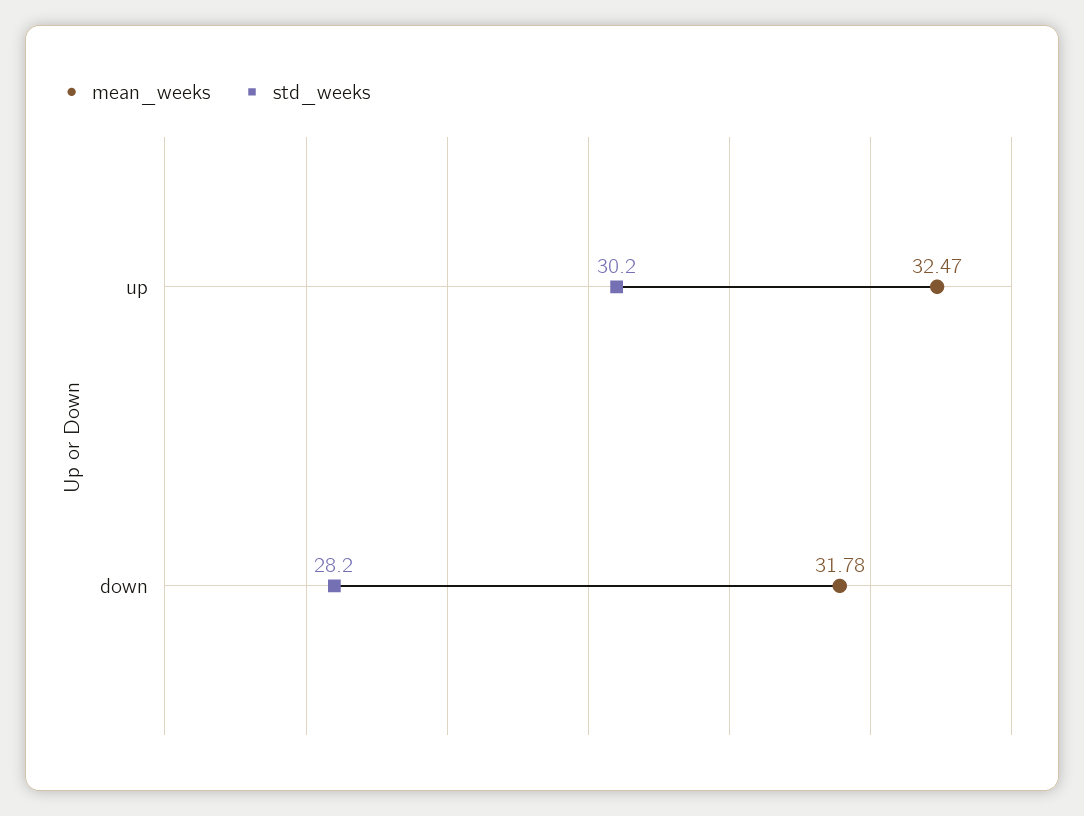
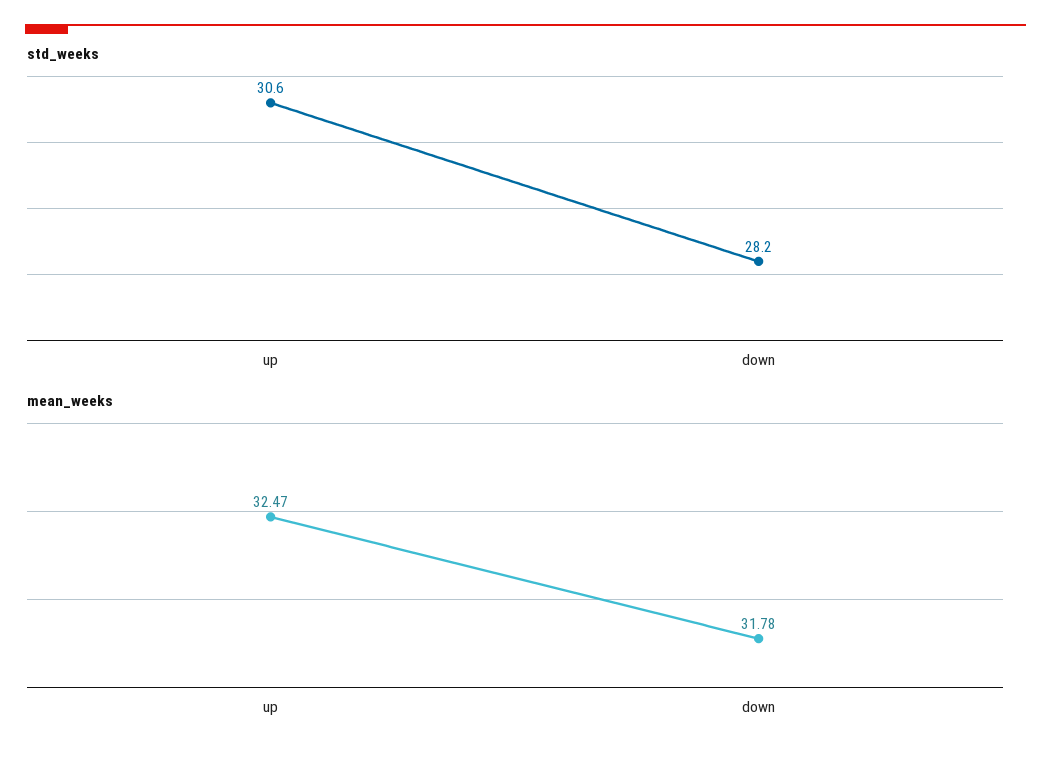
std_weeks, up: 30.2 -> 30.6

